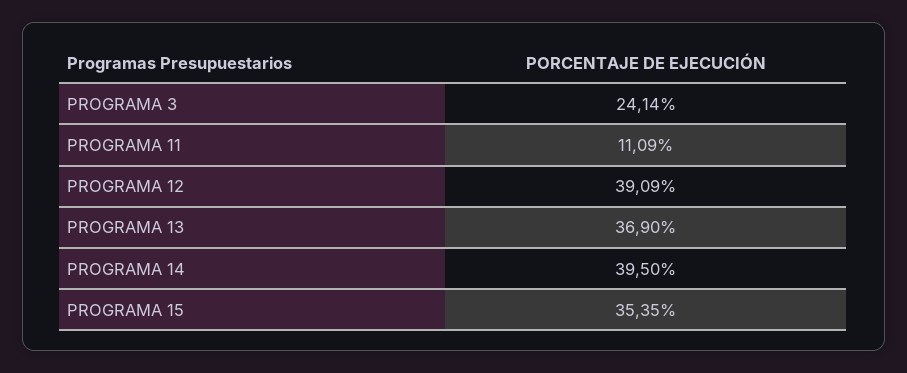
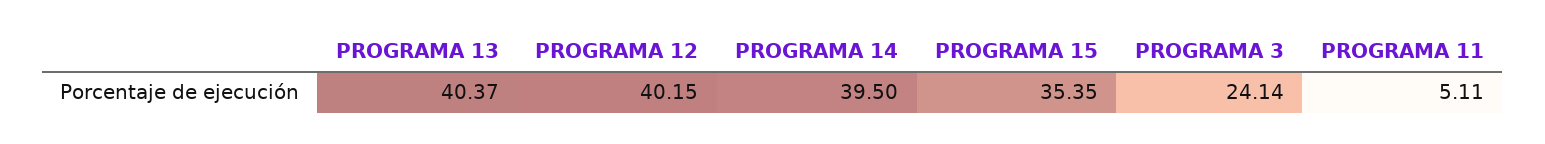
PROGRAMA 11: 11.09 -> 5.11
PROGRAMA 12: 39.09 -> 40.15
PROGRAMA 13: 36.9 -> 40.37

